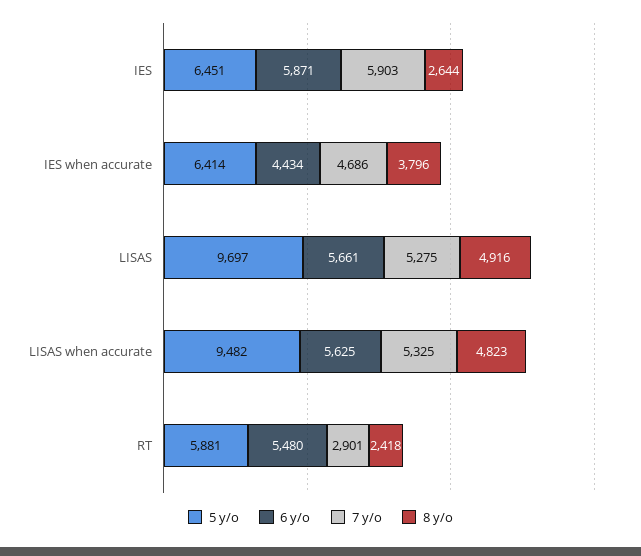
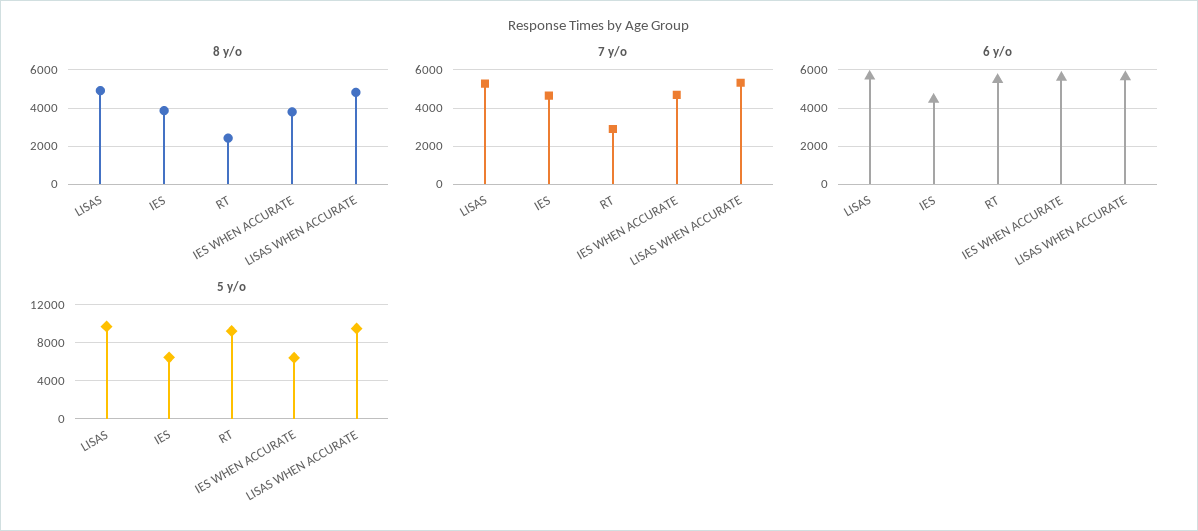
6 y/o, IES: 5871 -> 4500
7 y/o, IES: 5903 -> 4500
8 y/o, IES: 2644 -> 4000
6 y/o, IES when accurate: 4434 -> 5500
5 y/o, RT: 5881 -> 9000

